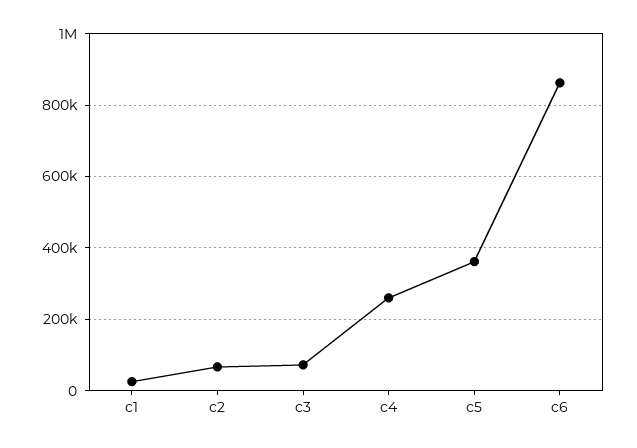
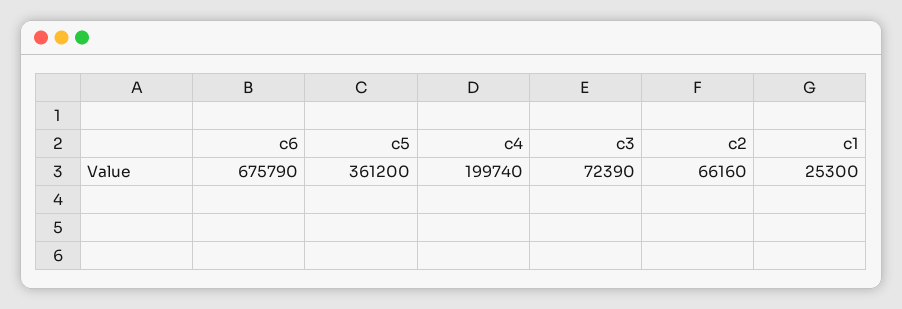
c4: 260000 -> 199740
c6: 860000 -> 675790

